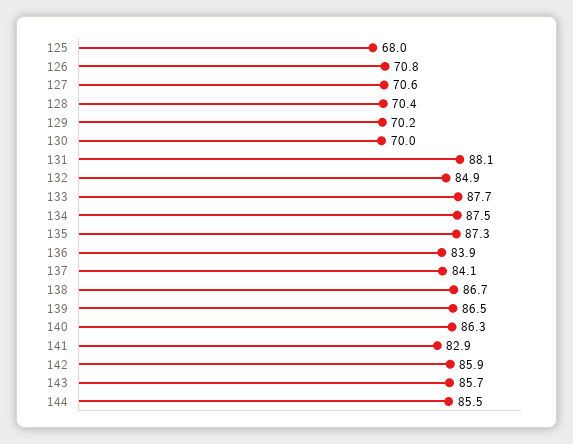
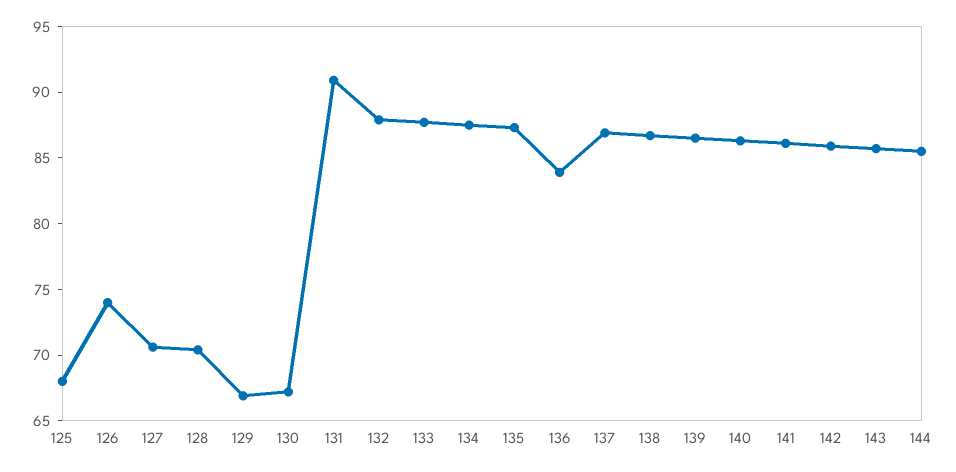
126: 70.8 -> 74
129: 70.2 -> 67
130: 70 -> 67
131: 88.1 -> 91
132: 84.9 -> 88
137: 84.1 -> 87
141: 82.9 -> 86

